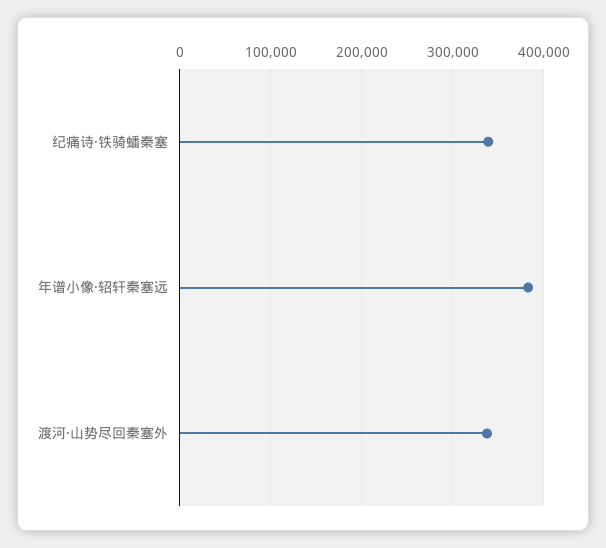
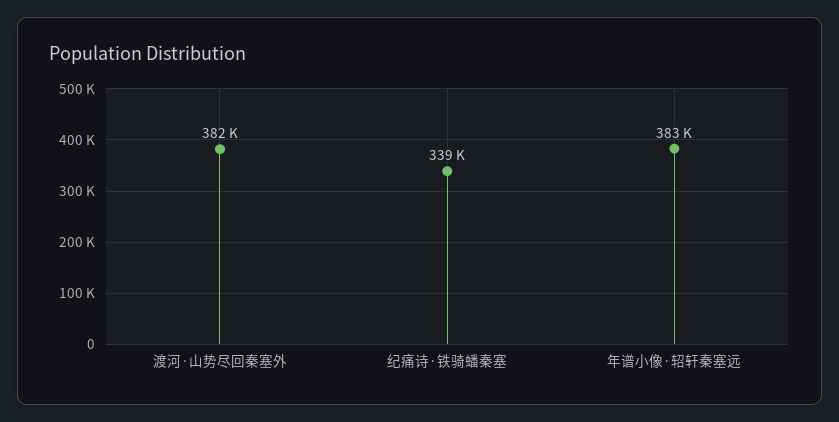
渡河·山势尽回秦塞外: 340000 -> 382000

